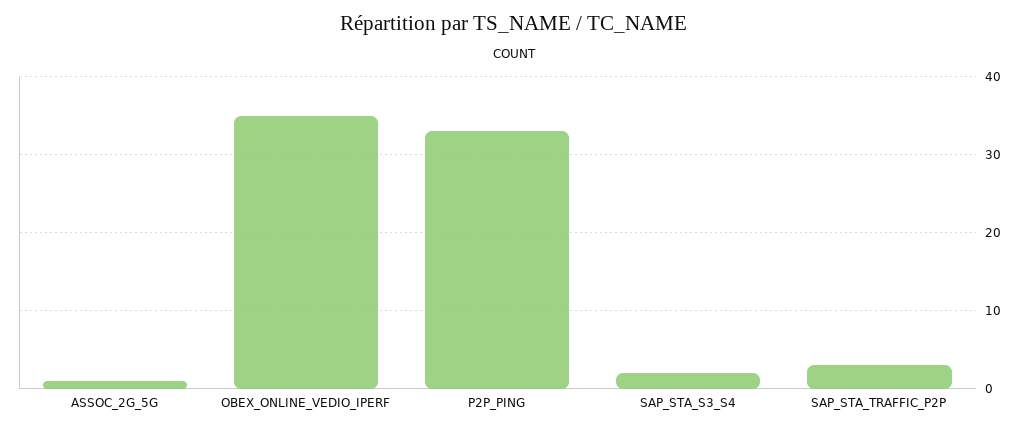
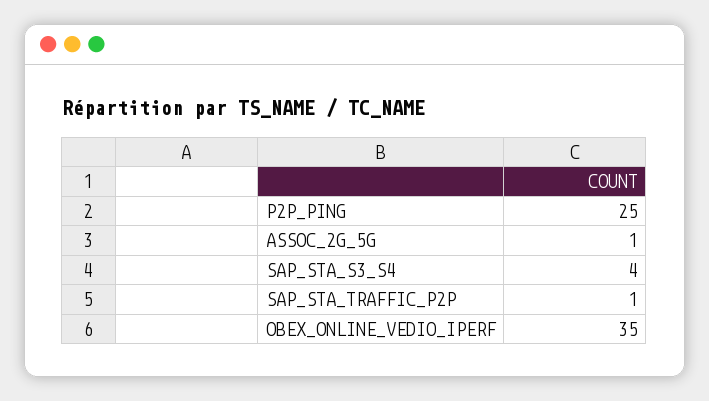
P2P_PING: 33 -> 25
SAP_STA_S3_S4: 2 -> 4
SAP_STA_TRAFFIC_P2P: 3 -> 1

